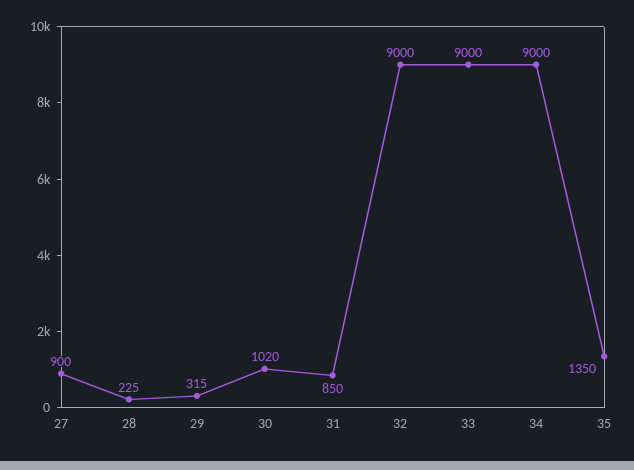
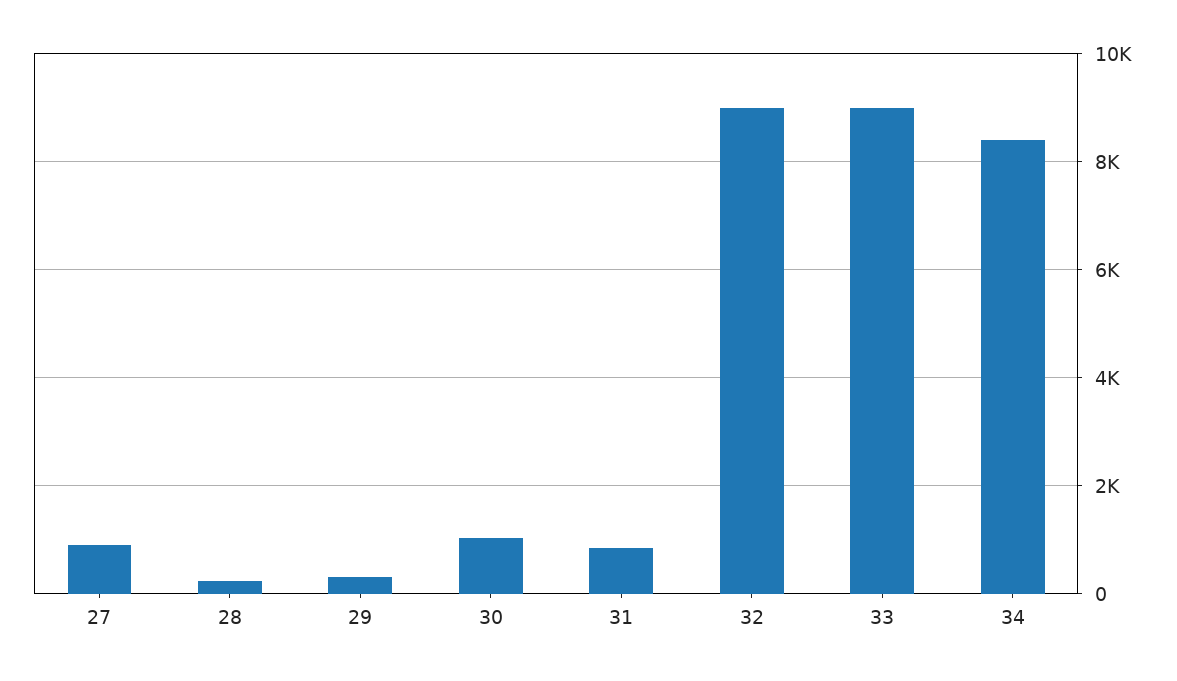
34: 9000 -> 8400
35: 1350 -> none

